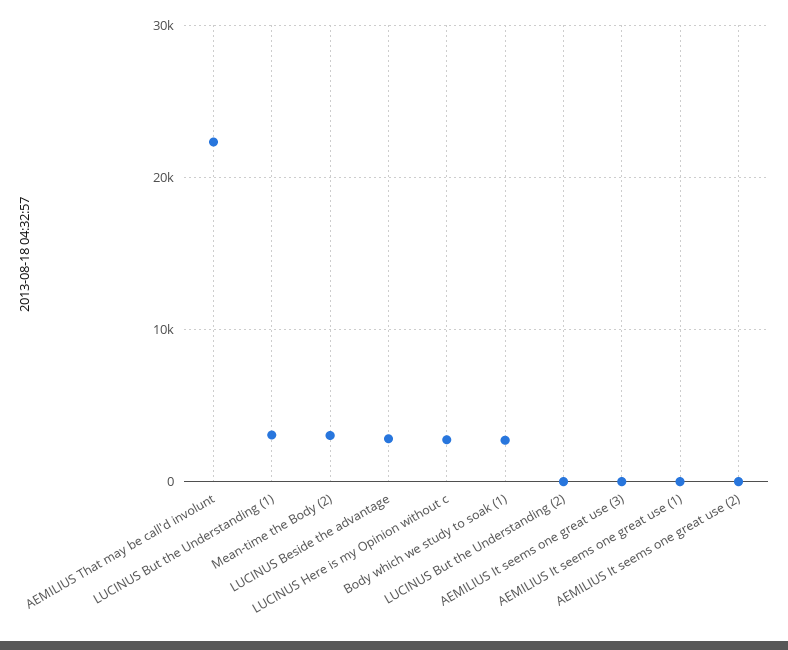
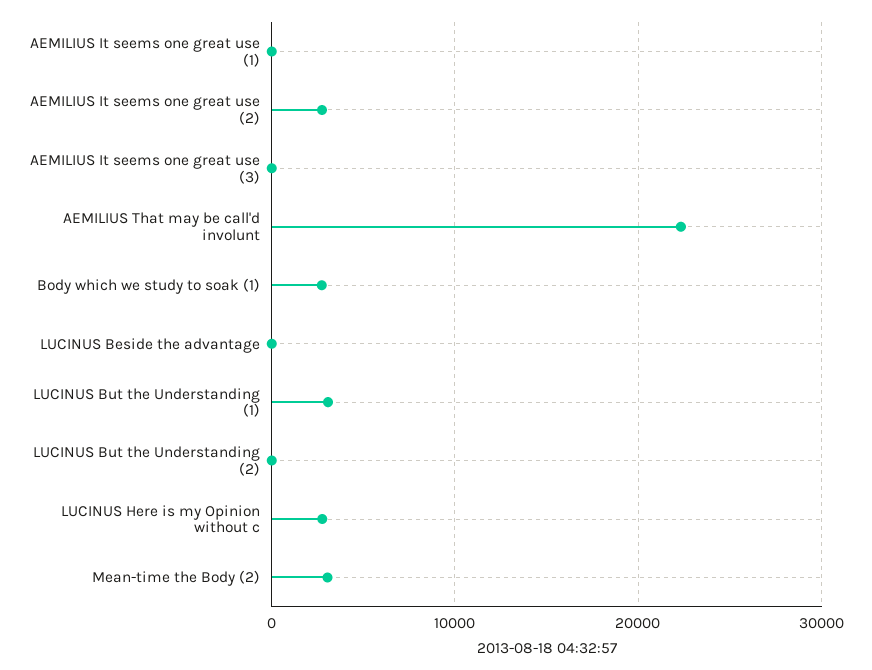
LUCINUS Beside the advantage: 3000 -> 0
AEMILIUS It seems one great use (2): 0 -> 3000

